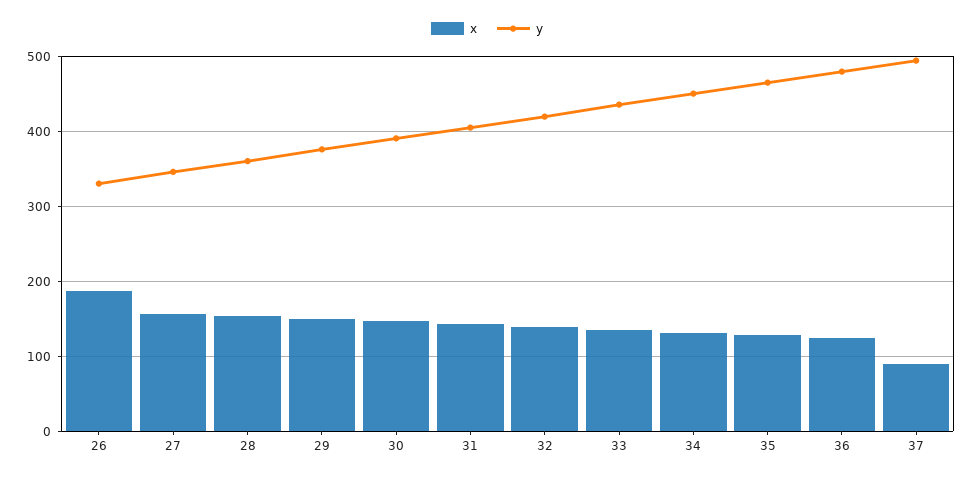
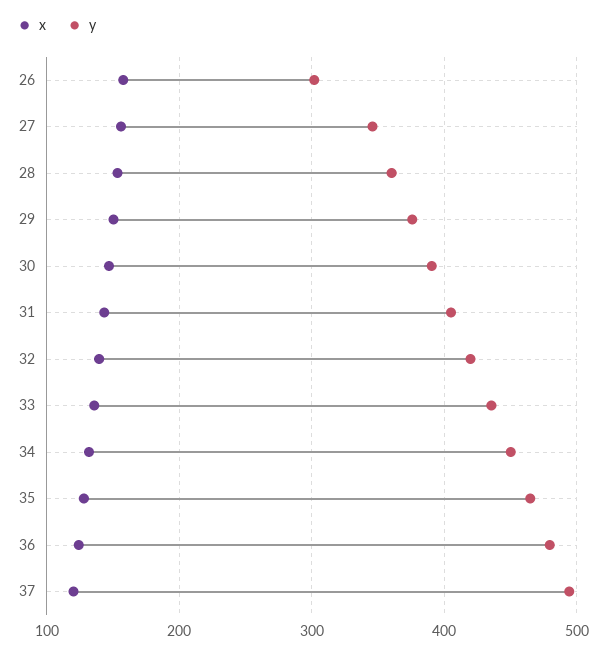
x, 26: 190 -> 160
y, 26: 330 -> 300
x, 37: 90 -> 120

